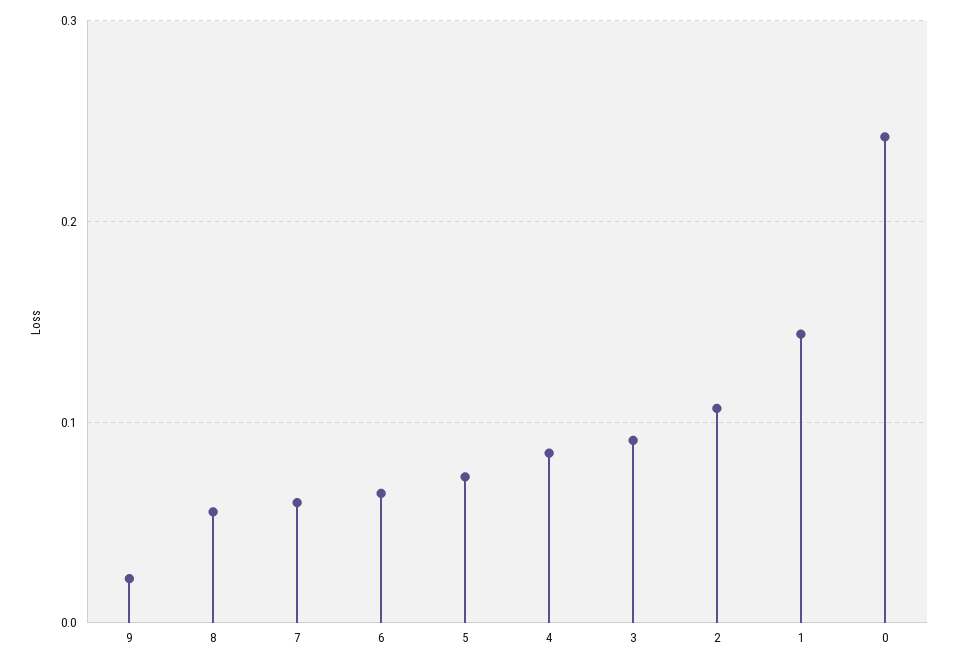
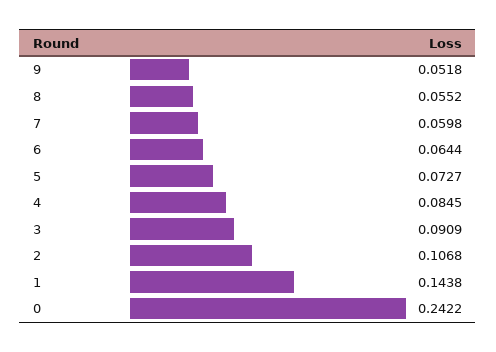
9: 0.02 -> 0.0518

